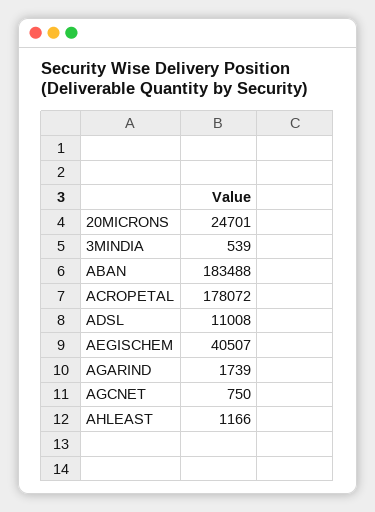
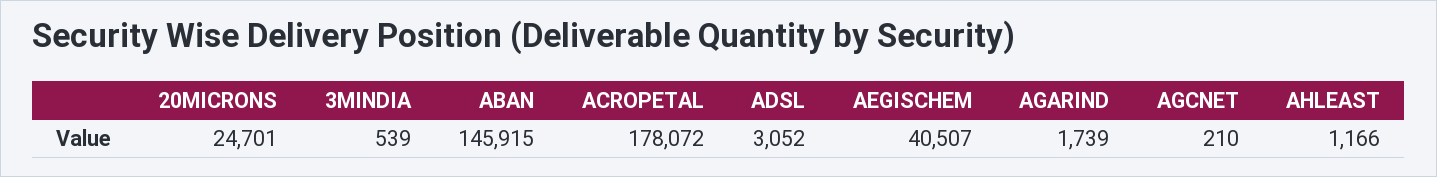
ABAN: 183488 -> 145915
ADSL: 11008 -> 3052
AGCNET: 750 -> 210

